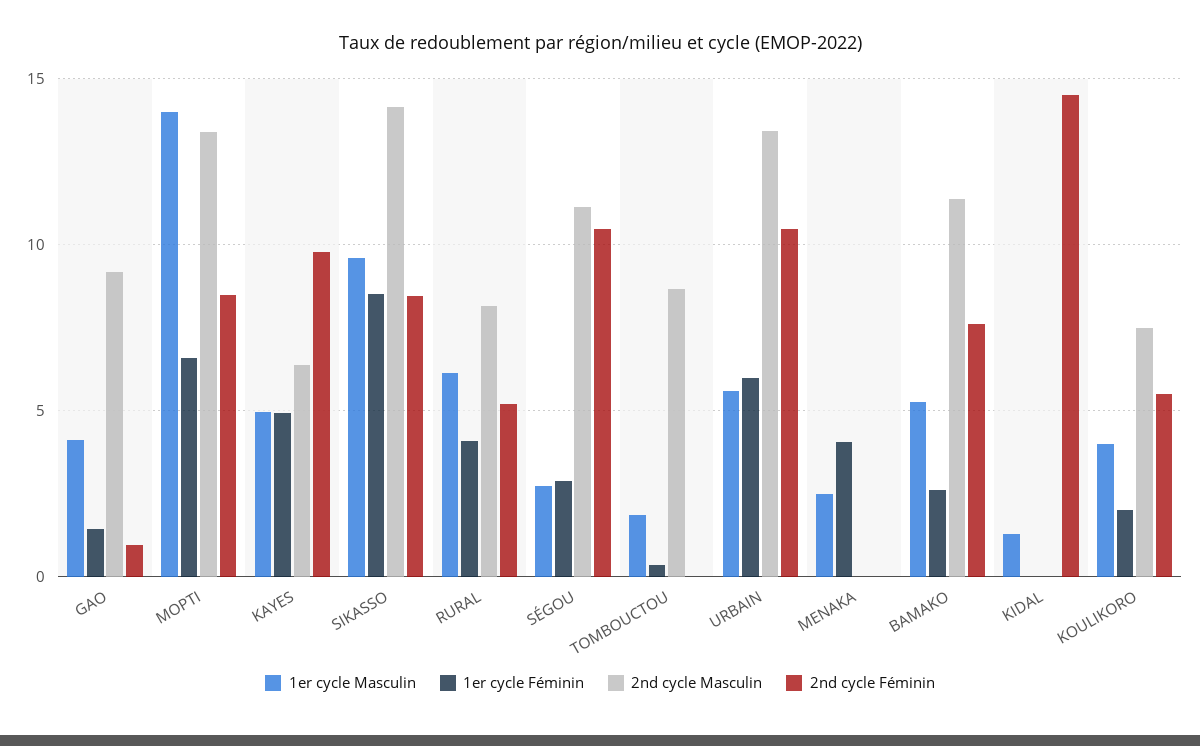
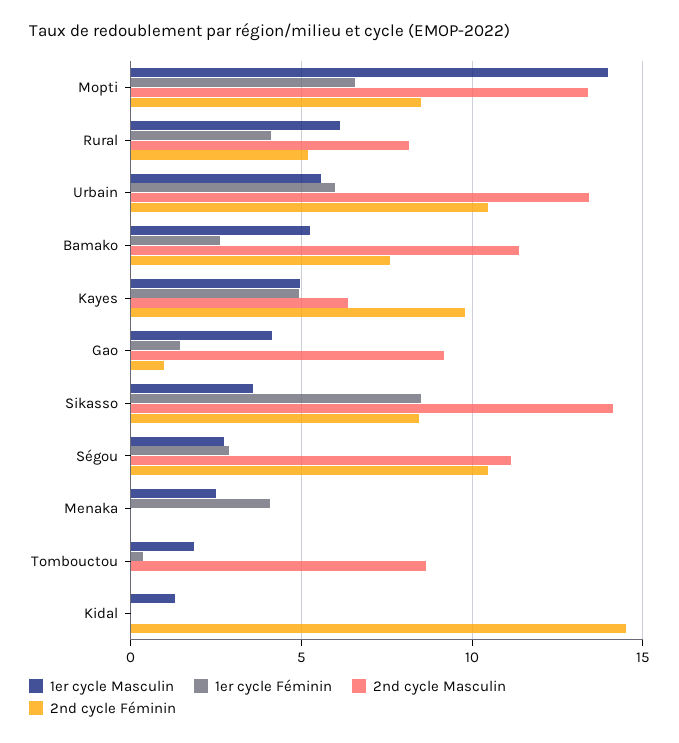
1er cycle Masculin, SIKASSO: 9.5 -> 3.5
1er cycle Masculin, KOULIKORO: 4 -> none
1er cycle Féminin, KOULIKORO: 2 -> none
2nd cycle Masculin, KOULIKORO: 7.5 -> none
2nd cycle Féminin, KOULIKORO: 5.5 -> none

